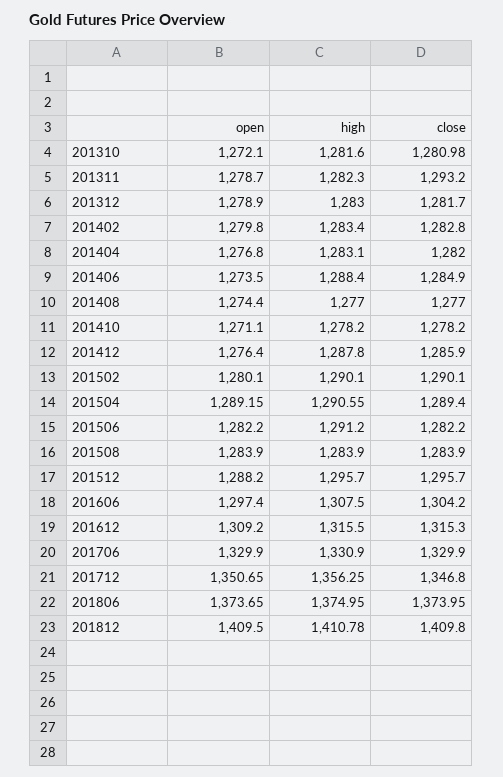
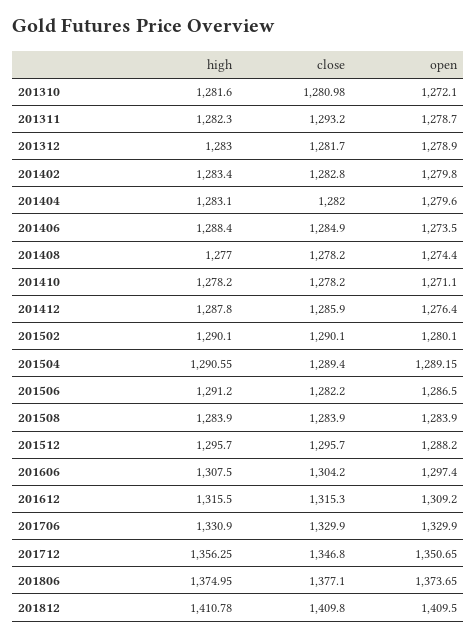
open, 201404: 1276.8 -> 1279.6
close, 201408: 1277 -> 1278.2
open, 201506: 1282.2 -> 1286.5
close, 201806: 1373.95 -> 1377.1

